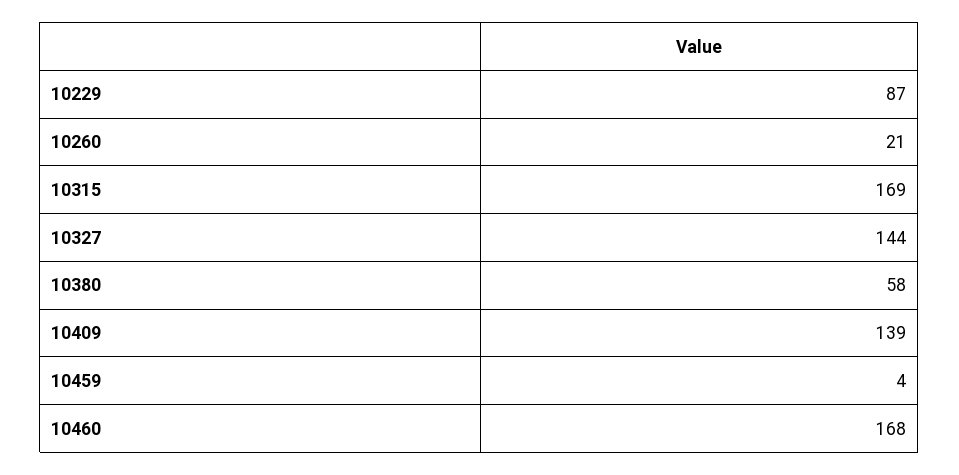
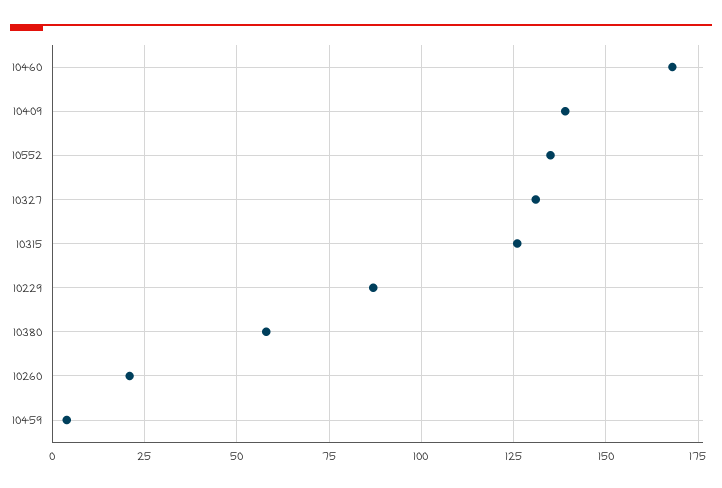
10315: 169 -> 125
10327: 144 -> 130
10552: none -> 135

